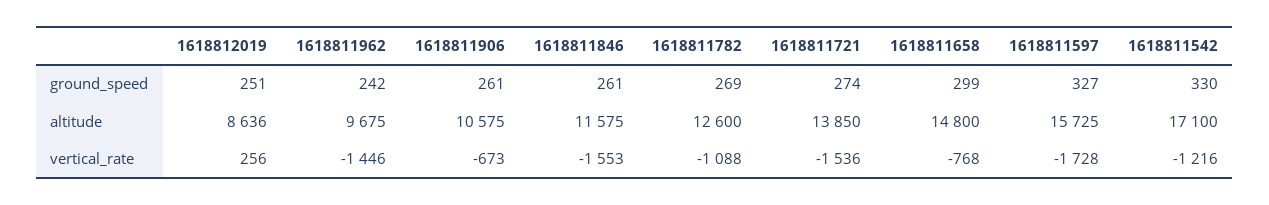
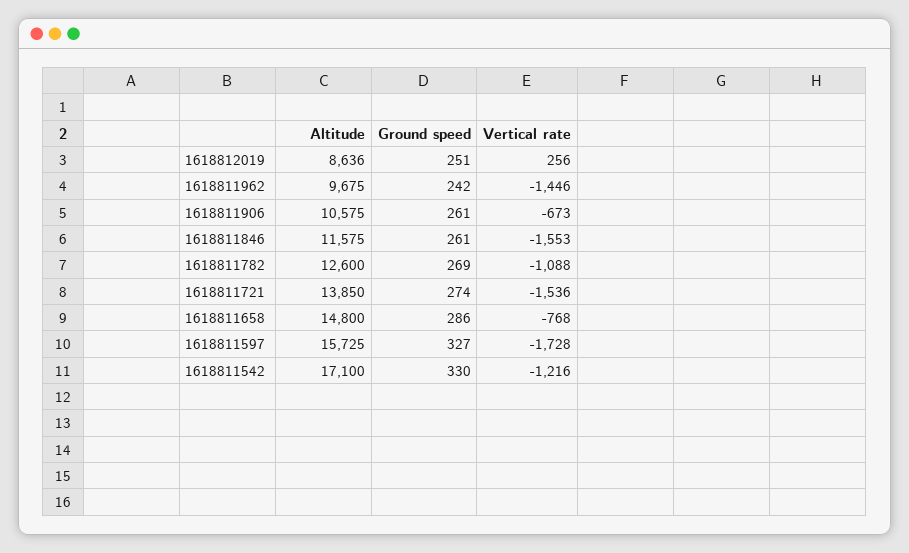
1618811658, ground_speed: 299 -> 286

